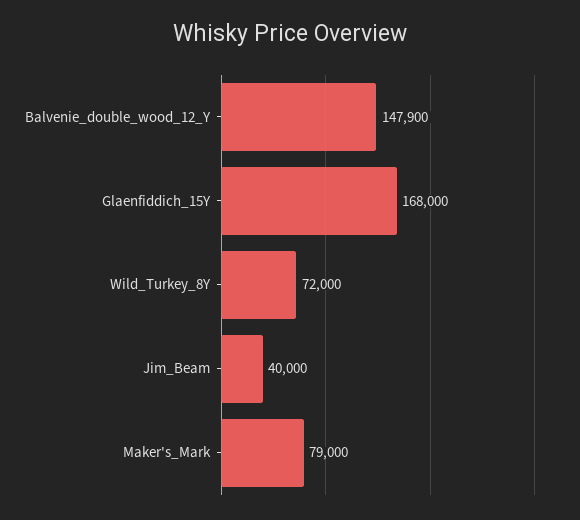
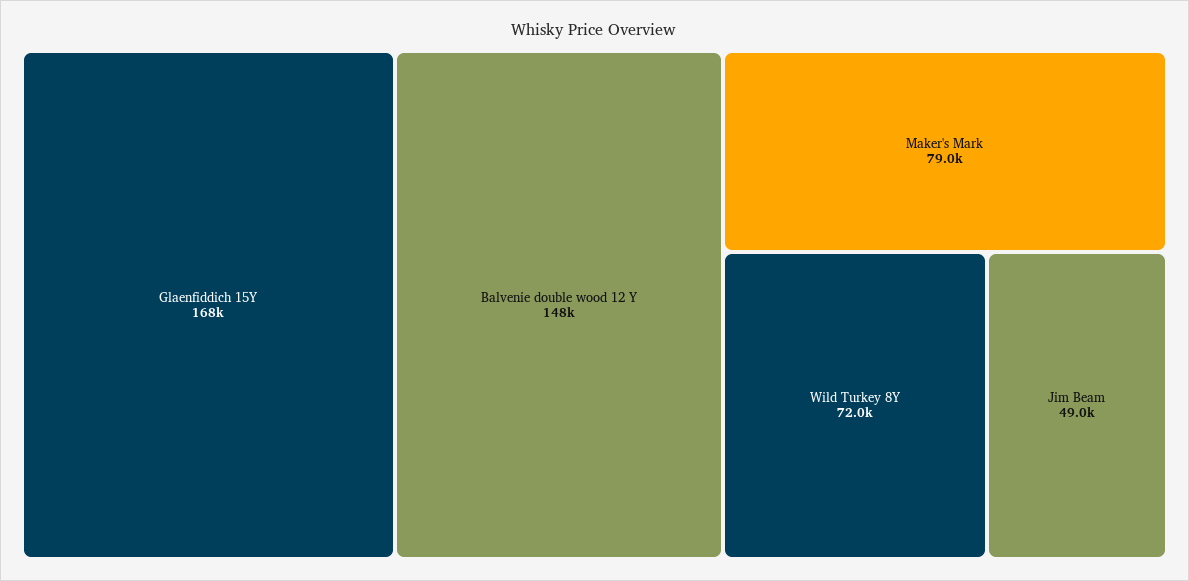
Jim_Beam: 40000 -> 49000

